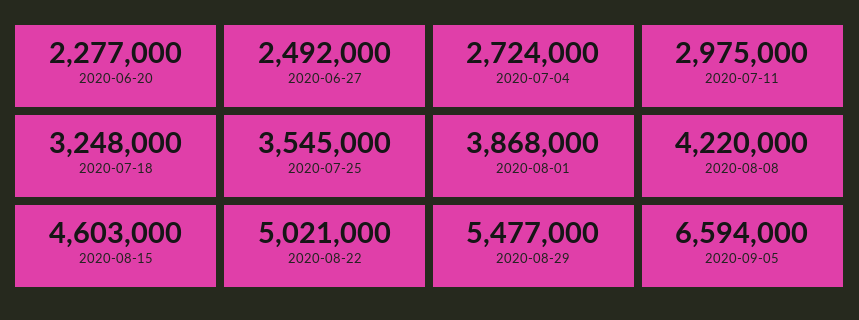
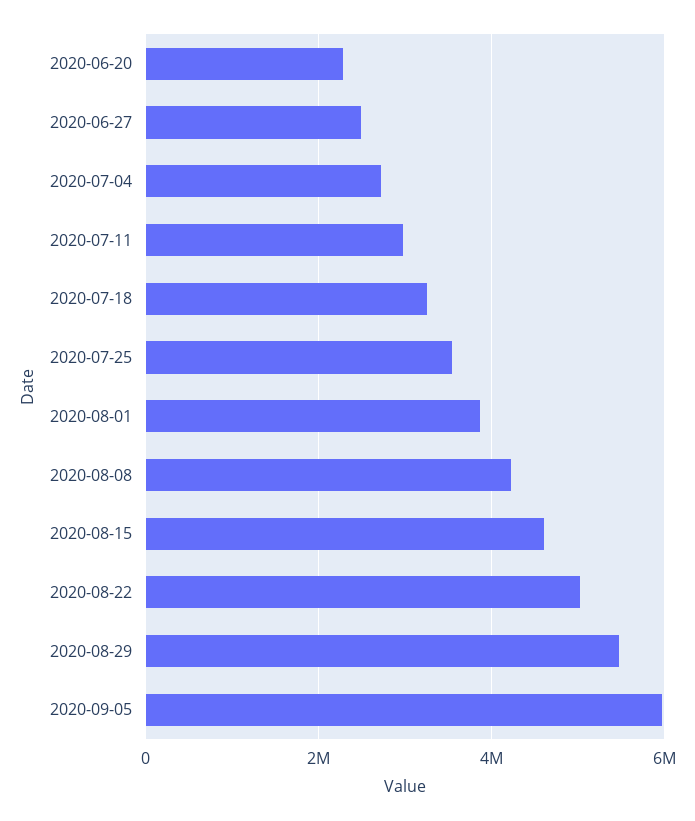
2020-09-05: 6594000 -> 6000000

